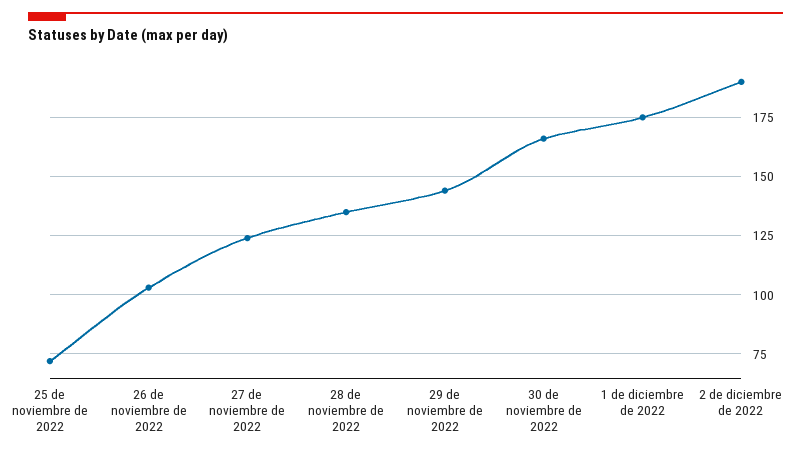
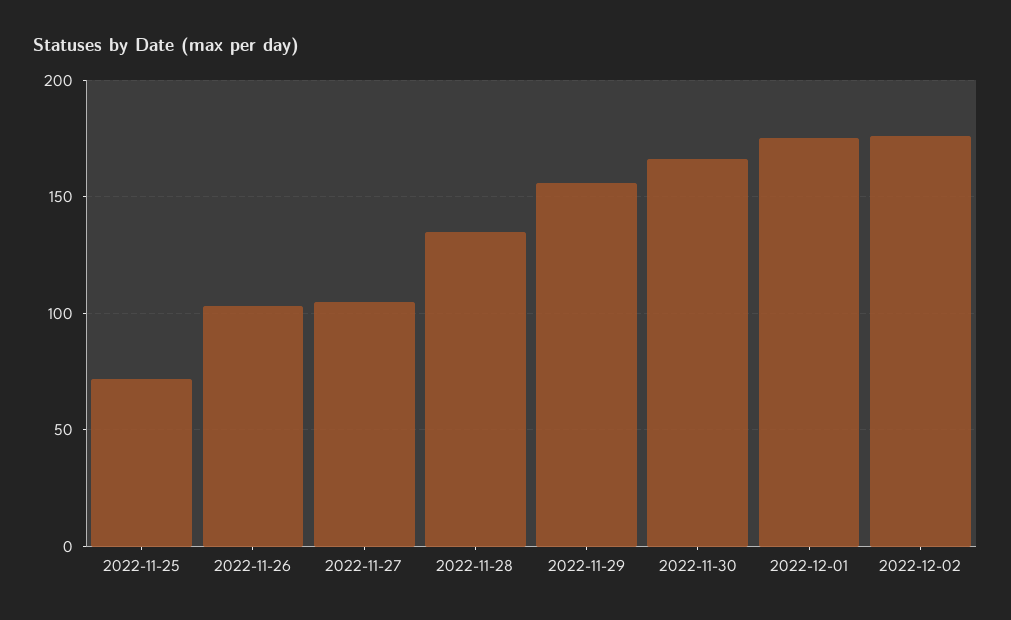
27 de noviembre de 2022: 125 -> 105
29 de noviembre de 2022: 145 -> 155
2 de diciembre de 2022: 190 -> 175

